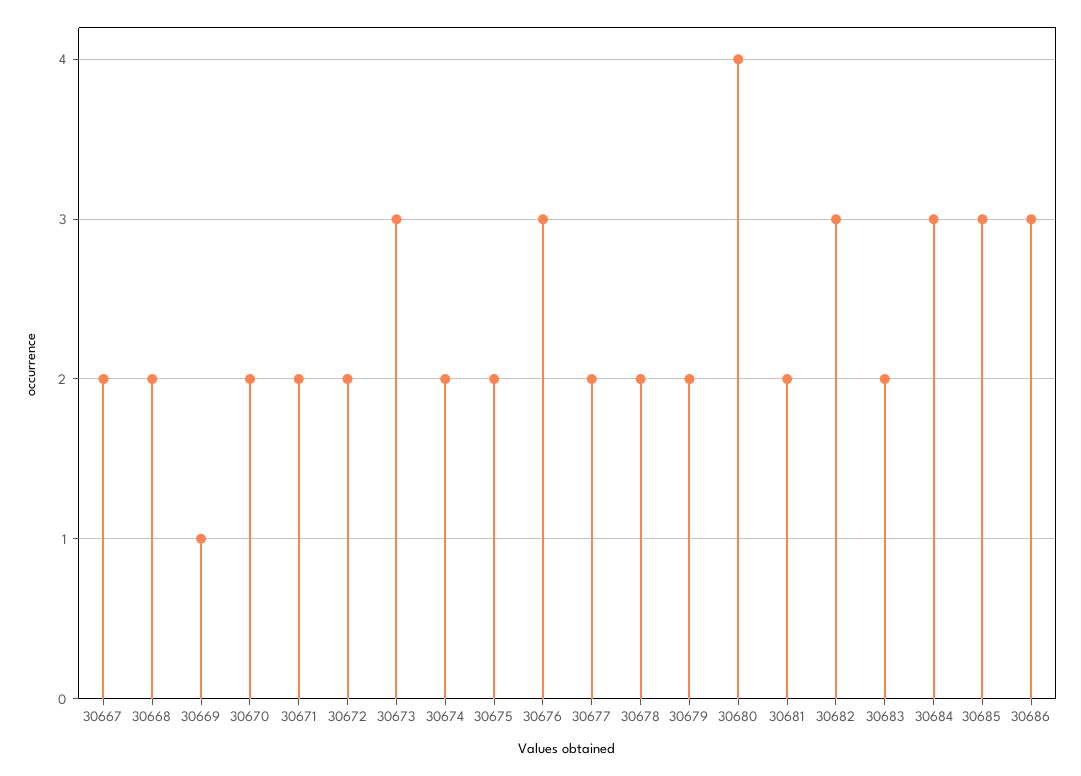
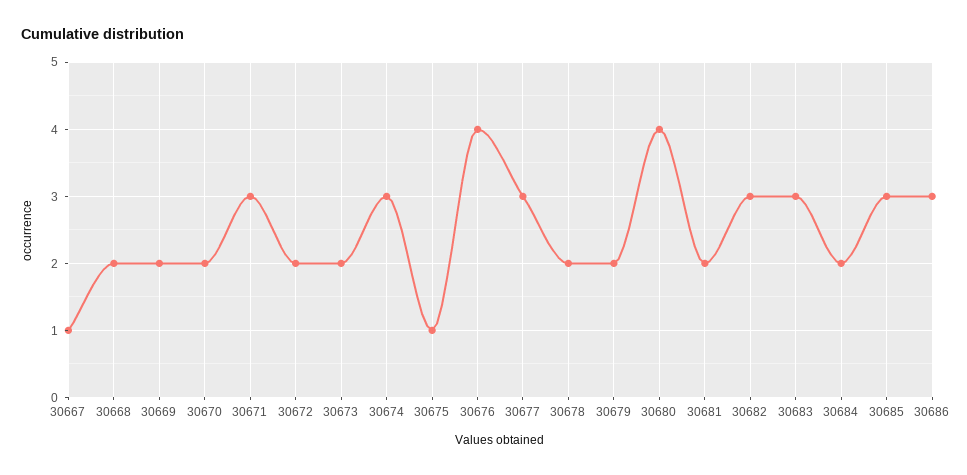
30667: 2 -> 1
30669: 1 -> 2
30671: 2 -> 3
30673: 3 -> 2
30674: 2 -> 3
30675: 2 -> 1
30676: 3 -> 4
30677: 2 -> 3
30683: 2 -> 3
30684: 3 -> 2

